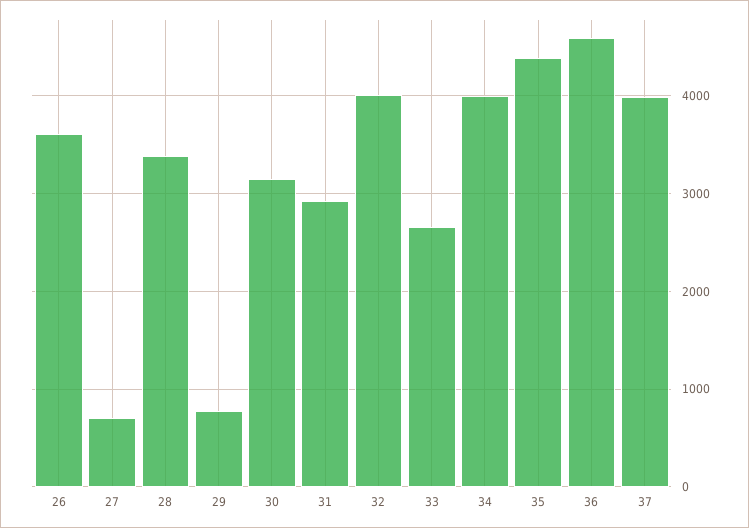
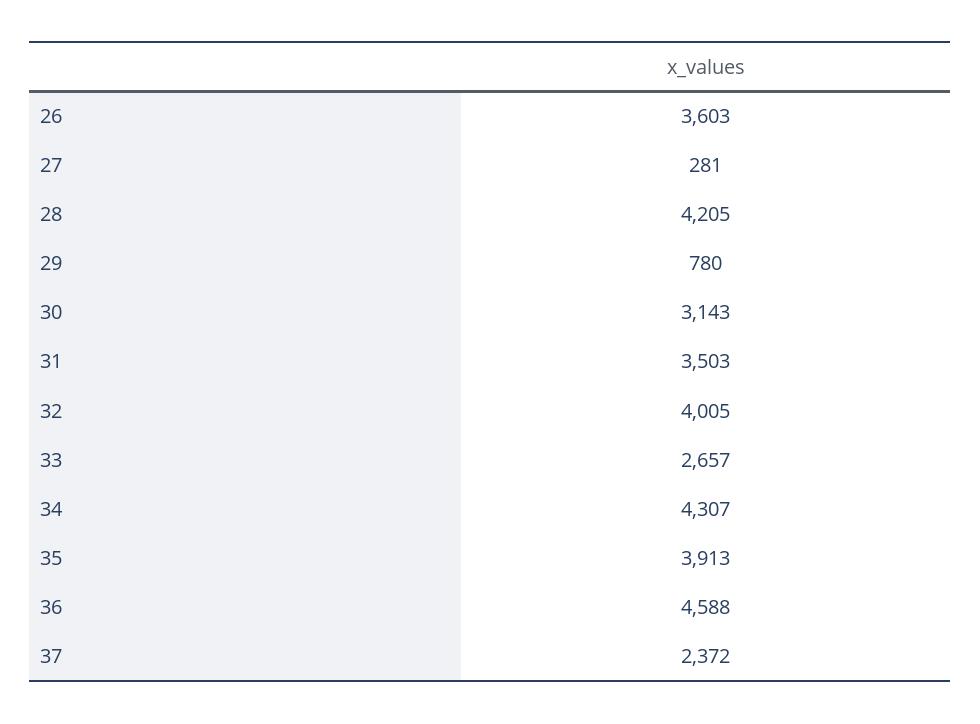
27: 700 -> 281
28: 3400 -> 4205
31: 2900 -> 3503
34: 4000 -> 4307
35: 4400 -> 3913
37: 4000 -> 2372

